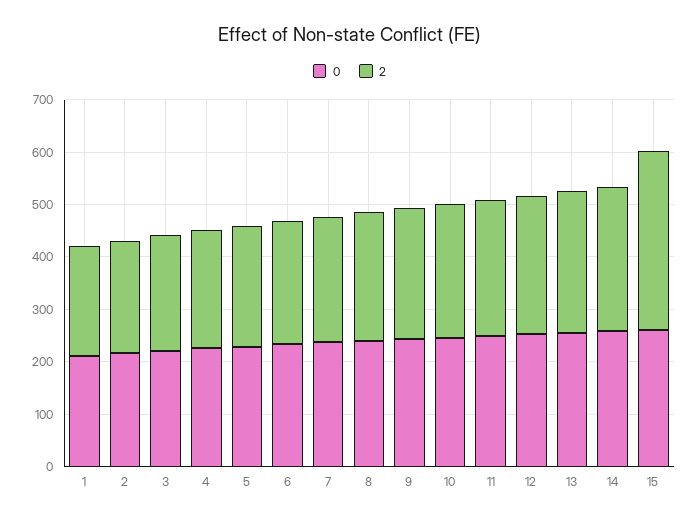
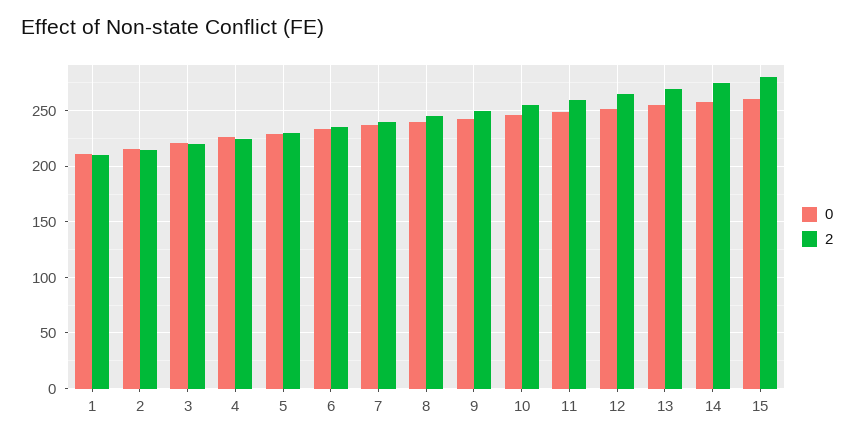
2, 15: 340 -> 280

